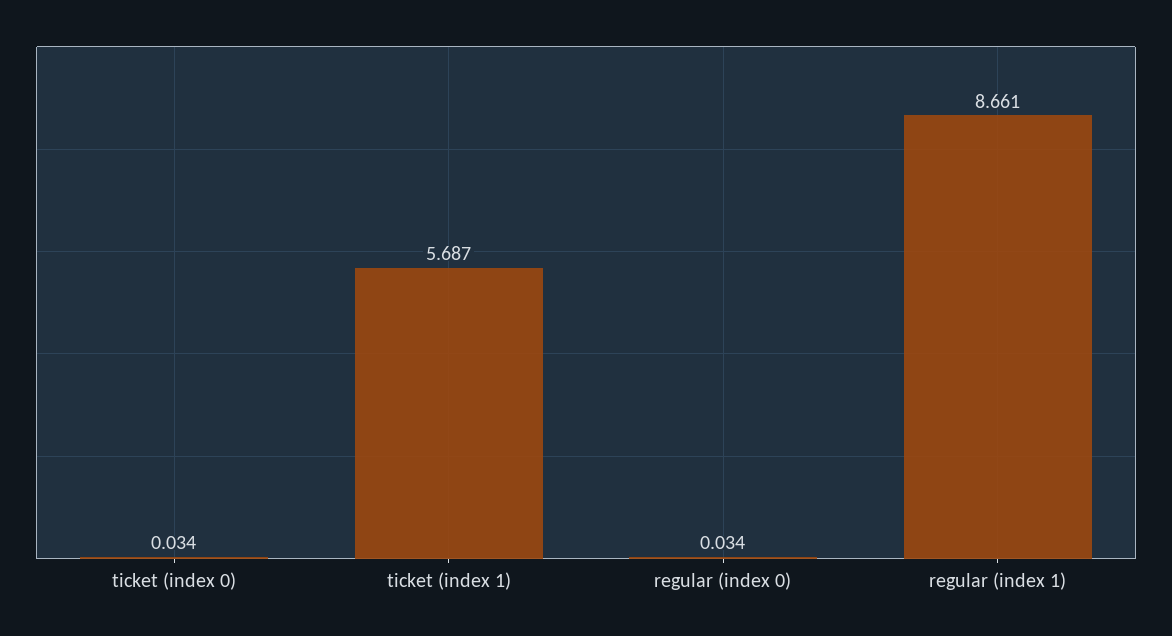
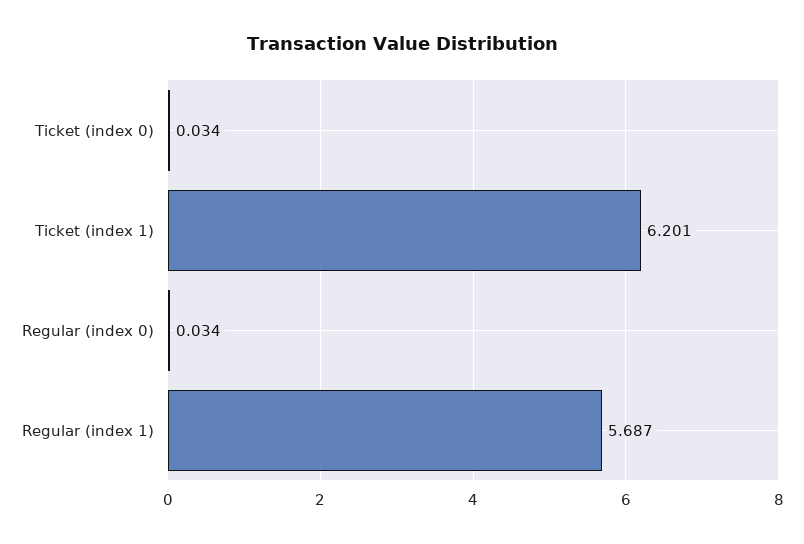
ticket (index 1): 5.687 -> 6.201
regular (index 1): 8.661 -> 5.687

